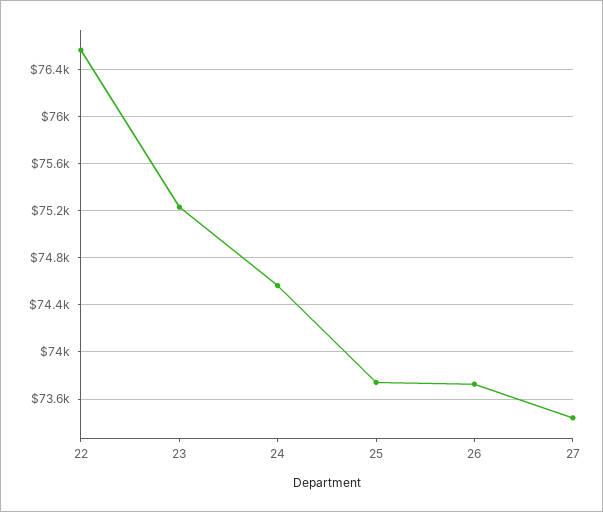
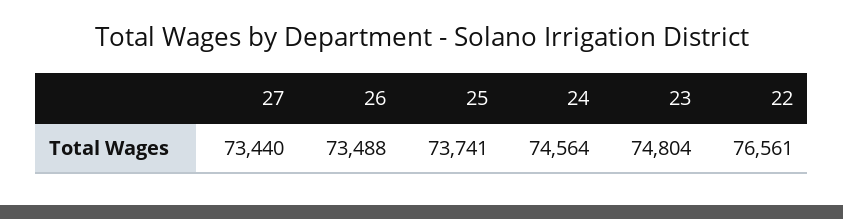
23: 75200 -> 74804
26: 73700 -> 73488

